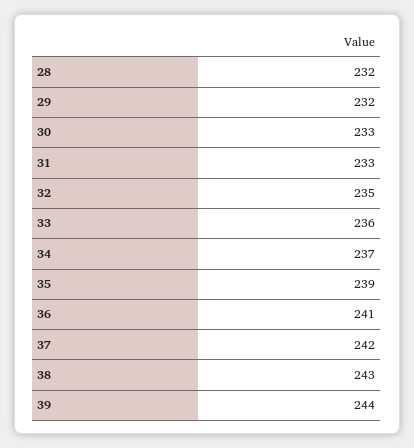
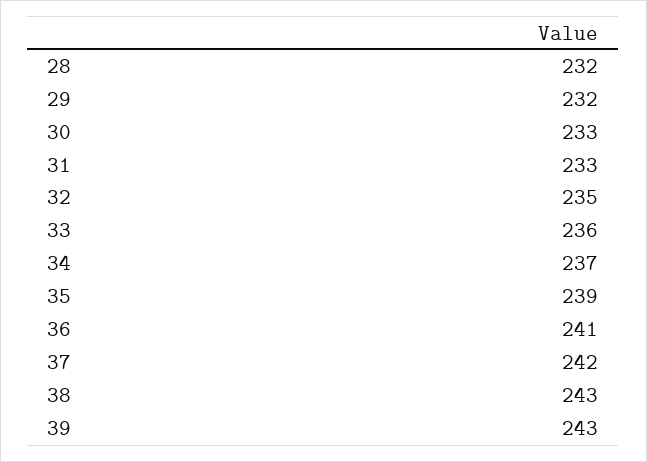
39: 244 -> 243

